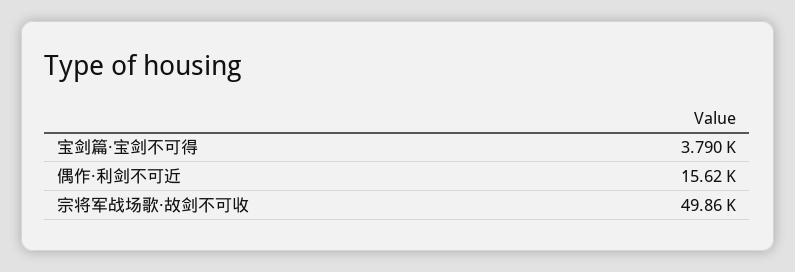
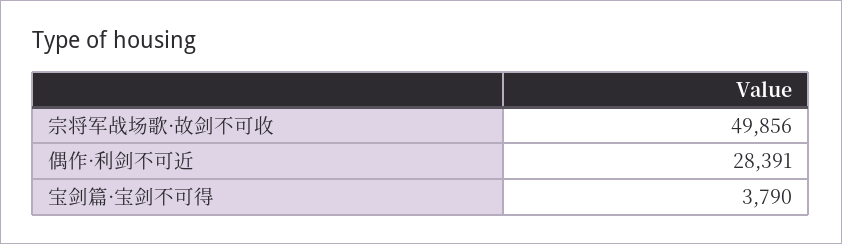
偶作·利剑不可近: 15620 -> 28391

